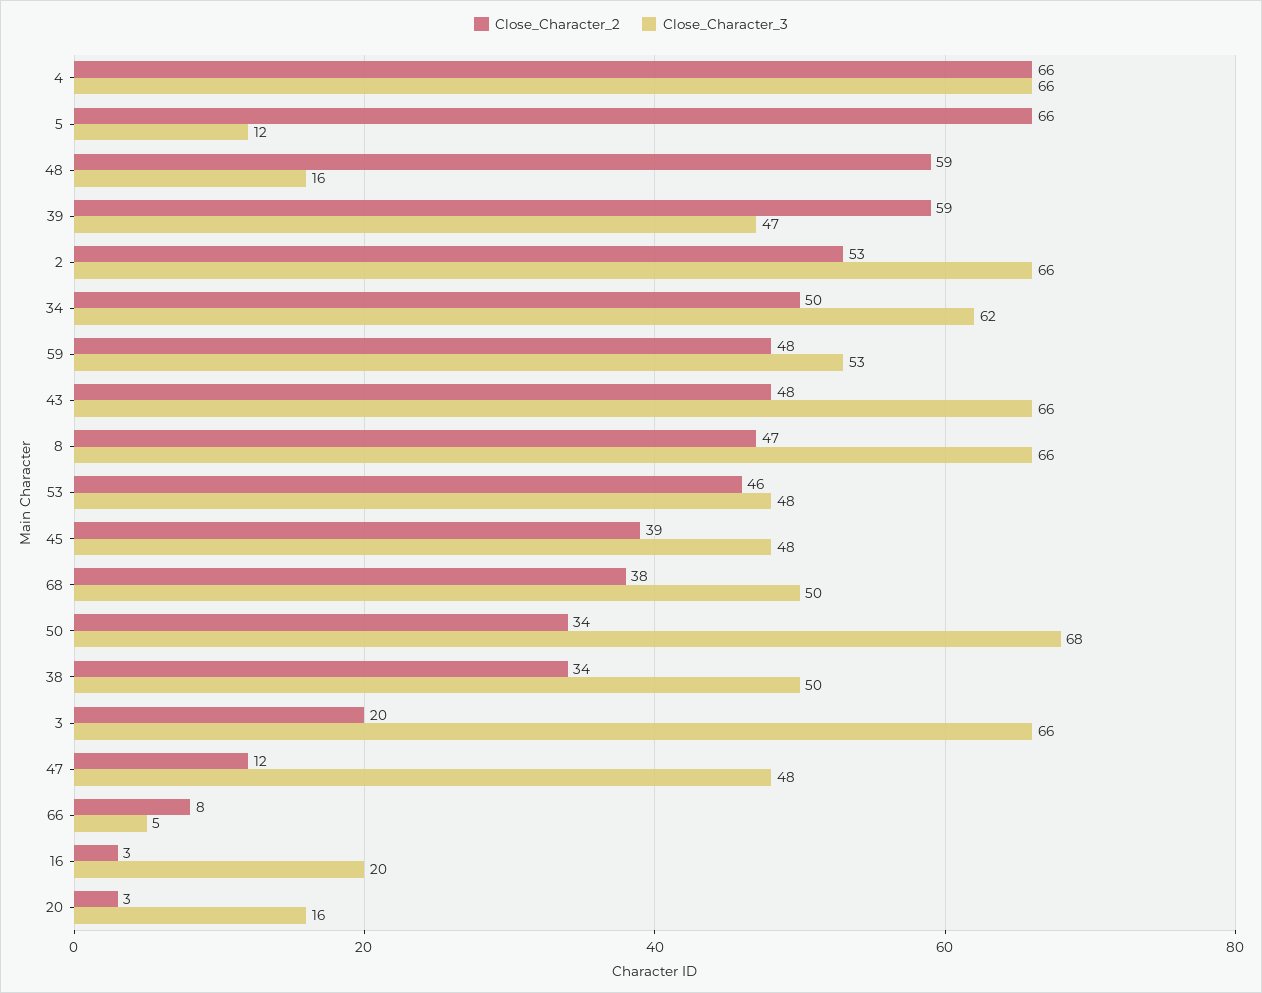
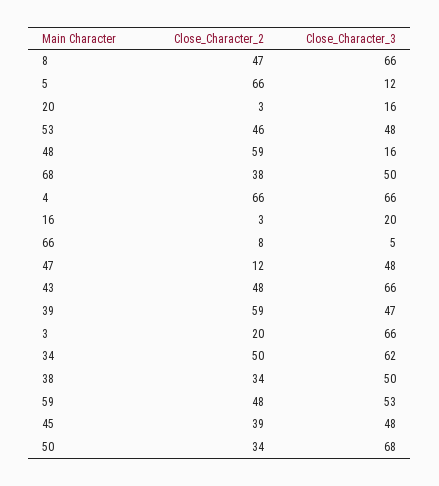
Close_Character_2, 2: 53 -> none
Close_Character_3, 2: 66 -> none

